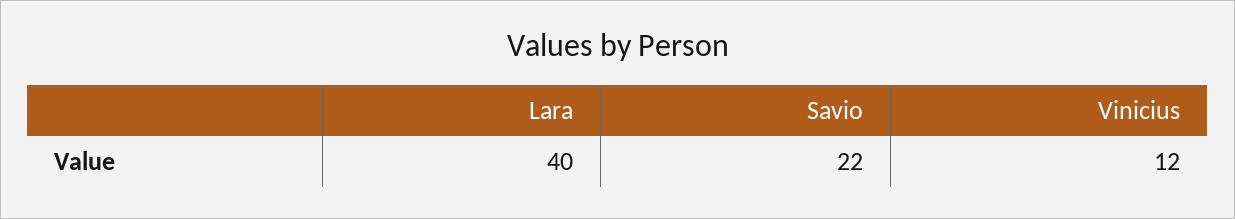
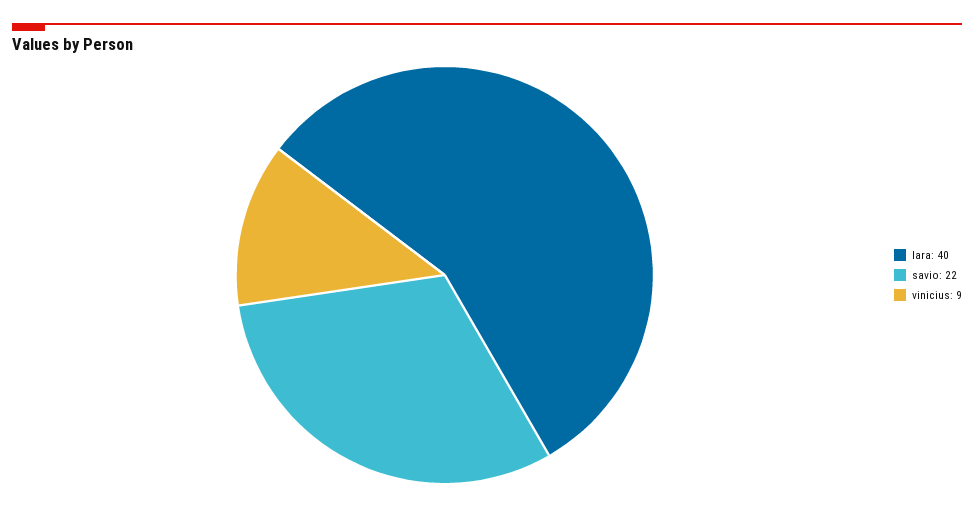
Vinicius: 12 -> 9

